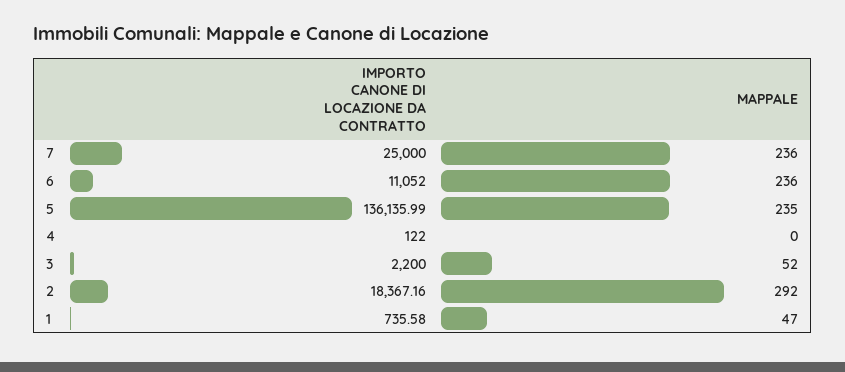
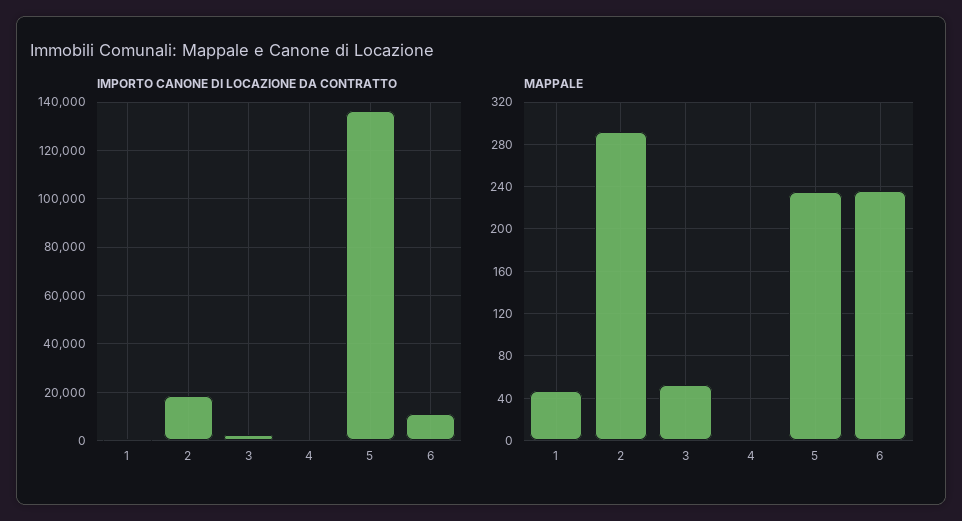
IMPORTO CANONE DI LOCAZIONE DA CONTRATTO, 7: 25000 -> none
MAPPALE, 7: 236 -> none

